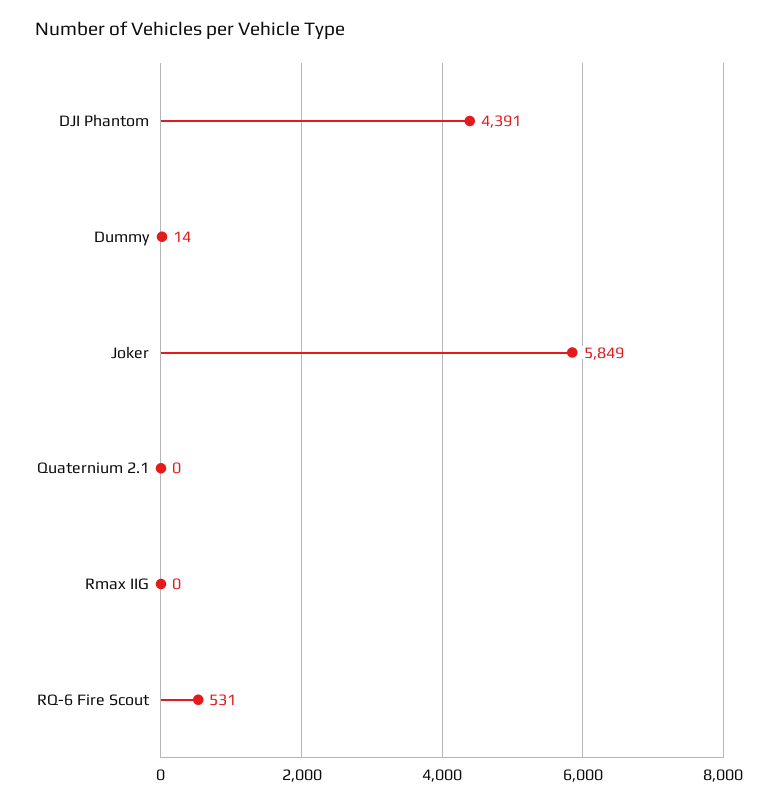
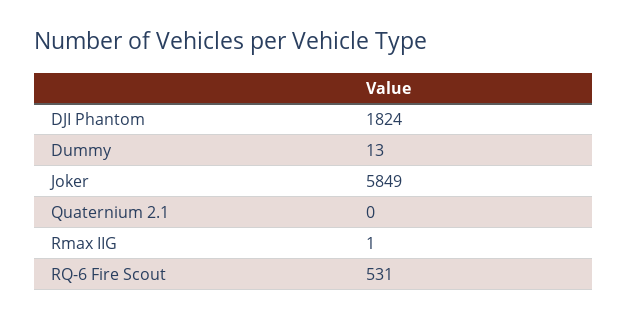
DJI Phantom: 4391 -> 1824
Dummy: 14 -> 13
Rmax IIG: 0 -> 1

